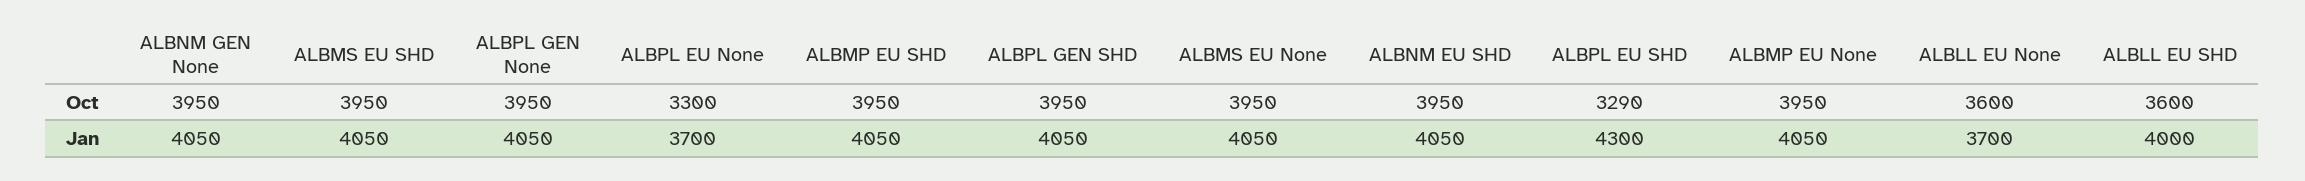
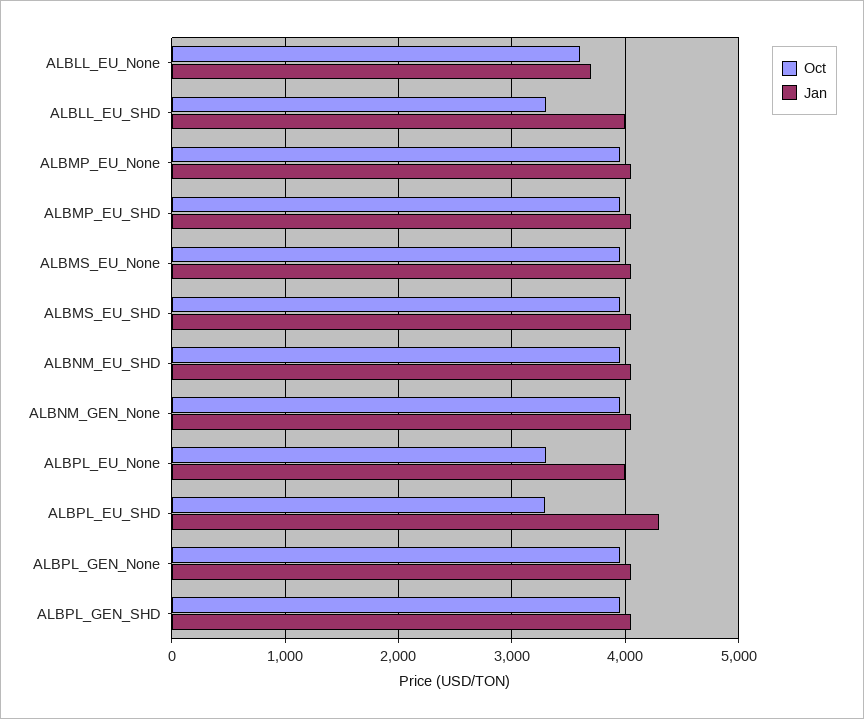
Oct, ALBLL EU SHD: 3600 -> 3300
Jan, ALBPL EU None: 3700 -> 4000

